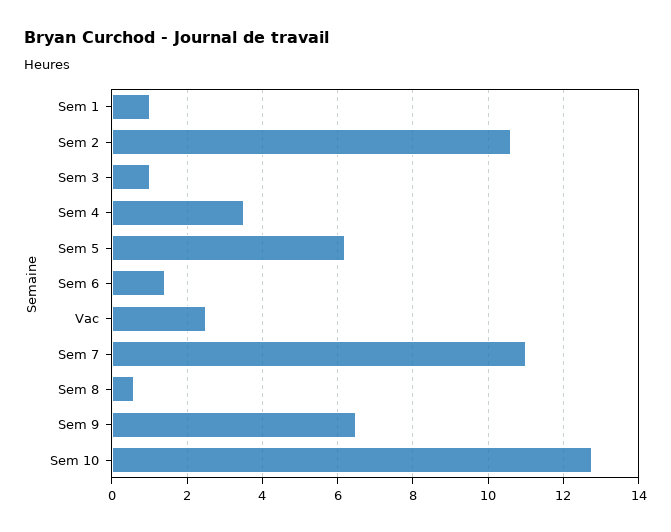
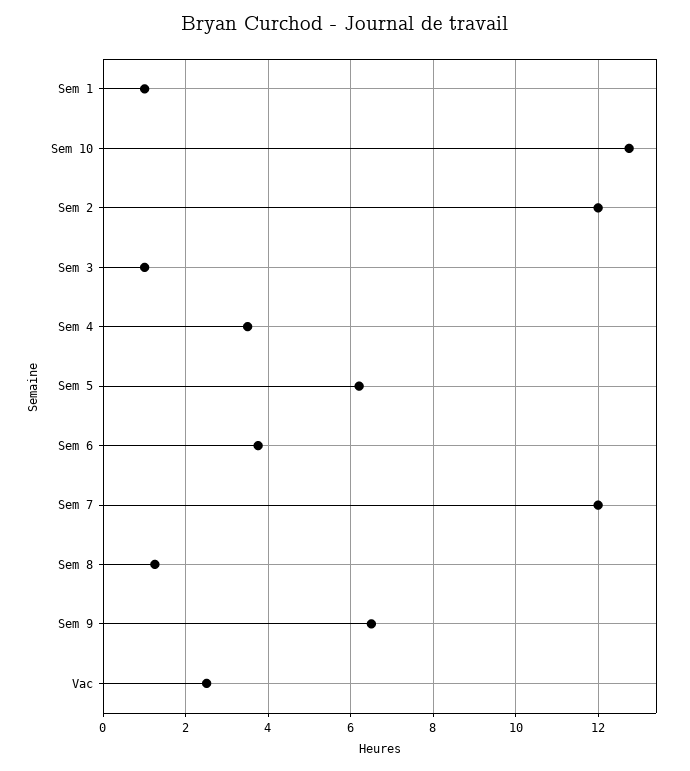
Sem 2: 10.6 -> 12
Sem 6: 1.4 -> 3.8
Sem 7: 11 -> 12
Sem 8: 0.6 -> 1.2

